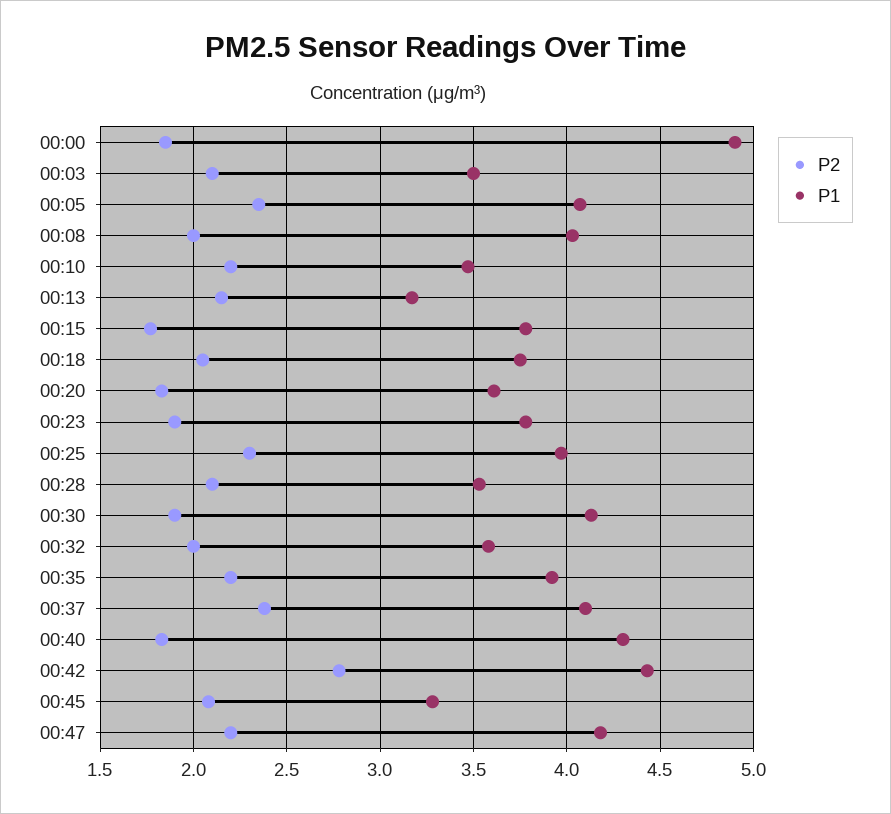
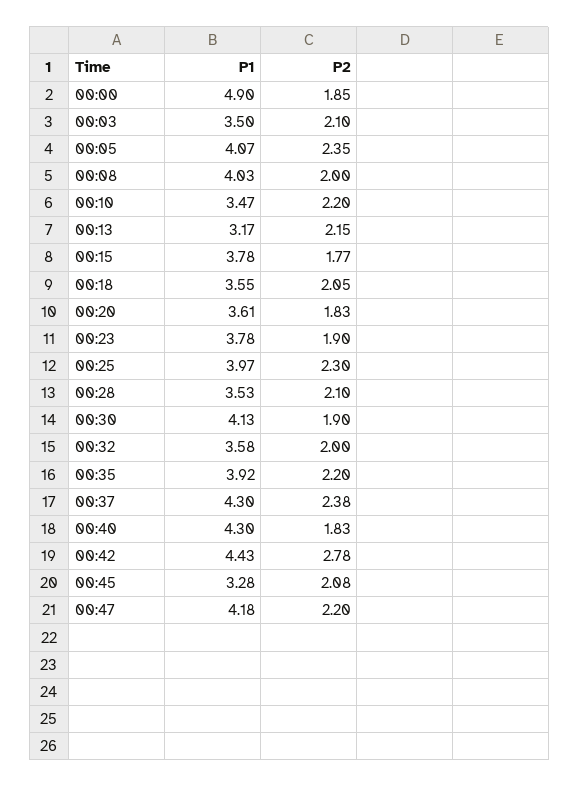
P1, 00:18: 3.75 -> 3.55
P1, 00:37: 4.1 -> 4.3

